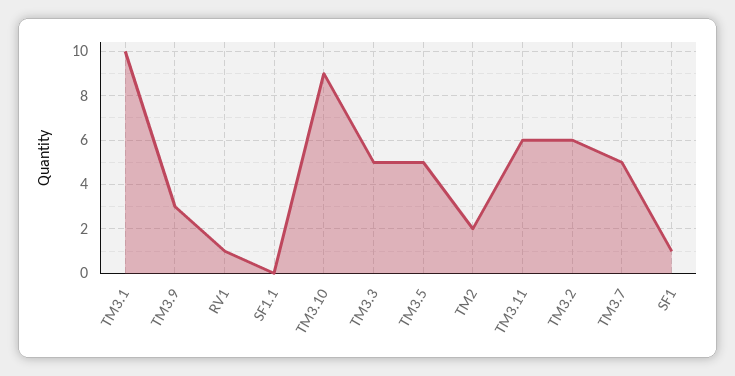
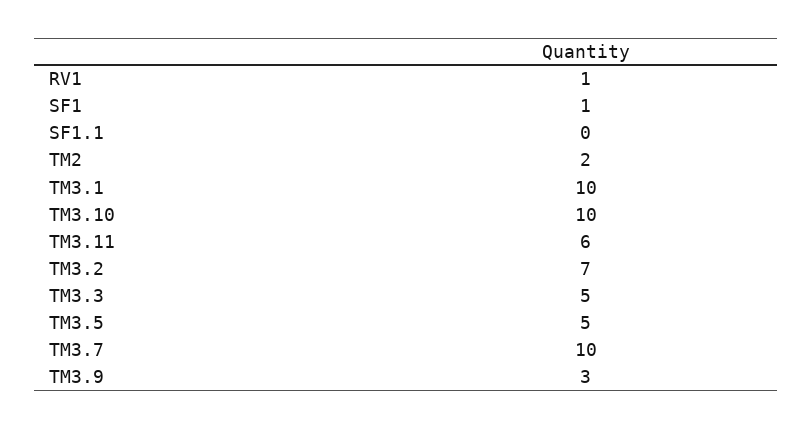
TM3.10: 9 -> 10
TM3.2: 6 -> 7
TM3.7: 5 -> 10

